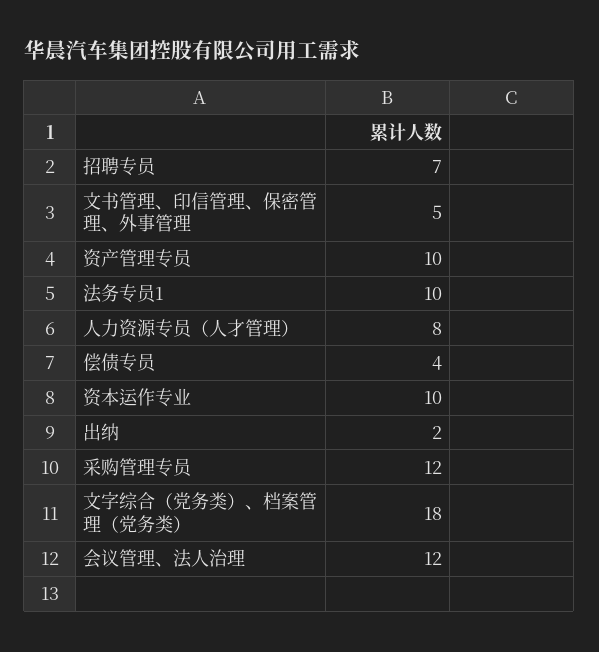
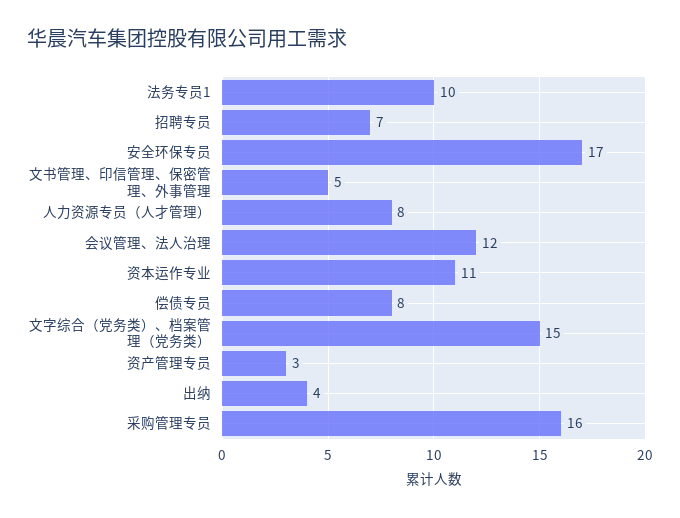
资产管理专员: 10 -> 3
偿债专员: 4 -> 8
资本运作专业: 10 -> 11
出纳: 2 -> 4
采购管理专员: 12 -> 16
文字综合（党务类）、档案管理（党务类）: 18 -> 15
安全环保专员: none -> 17

